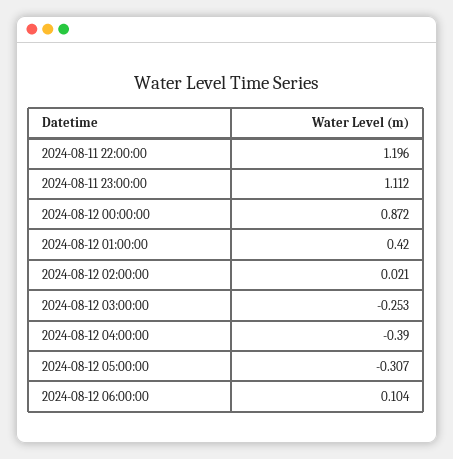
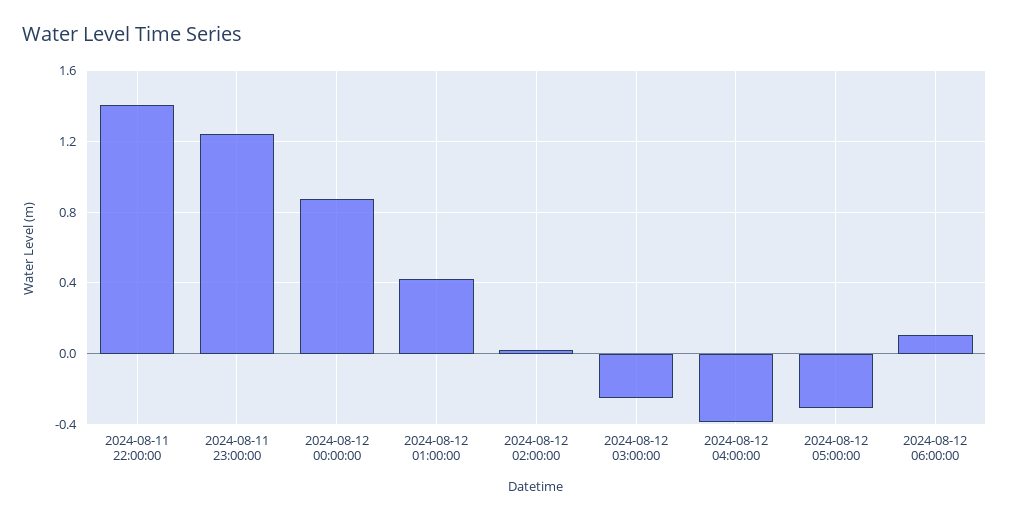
2024-08-11 22:00:00: 1.196 -> 1.4
2024-08-11 23:00:00: 1.112 -> 1.25

